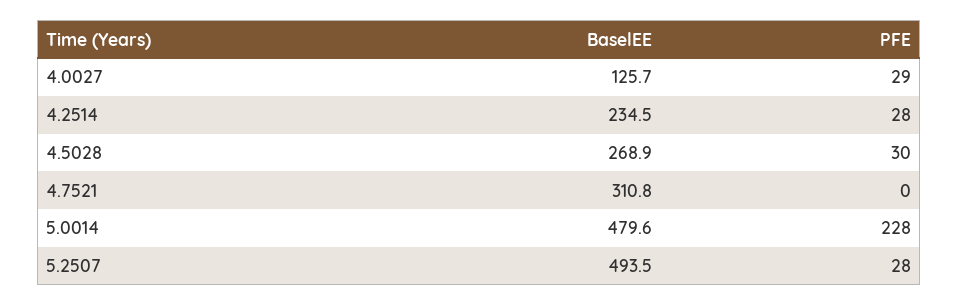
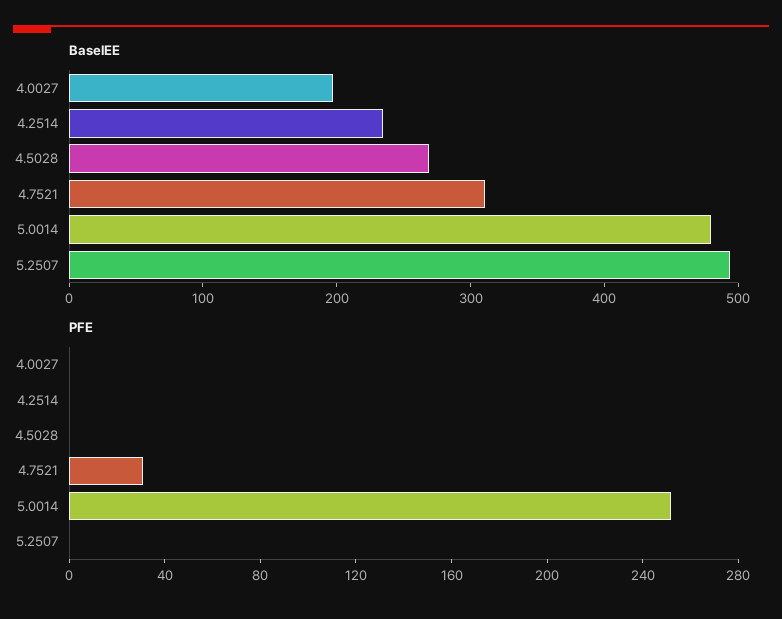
BaselEE, 4.0027: 125.7 -> 200
PFE, 4.0027: 29 -> 0
PFE, 4.2514: 28 -> 0
PFE, 4.5028: 30 -> 0
PFE, 4.7521: 0 -> 30
PFE, 5.0014: 228 -> 250
PFE, 5.2507: 28 -> 0

